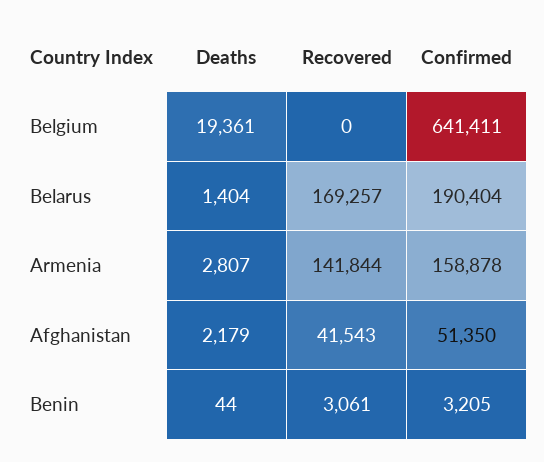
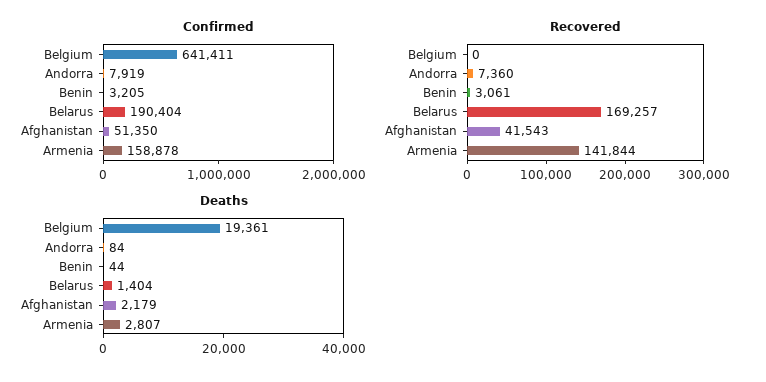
Confirmed, Andorra: none -> 7919
Recovered, Andorra: none -> 7360
Deaths, Andorra: none -> 84

